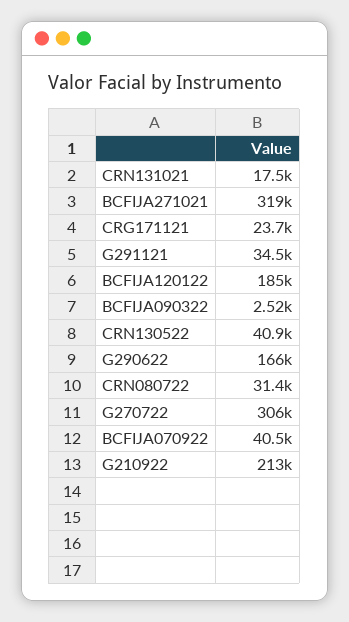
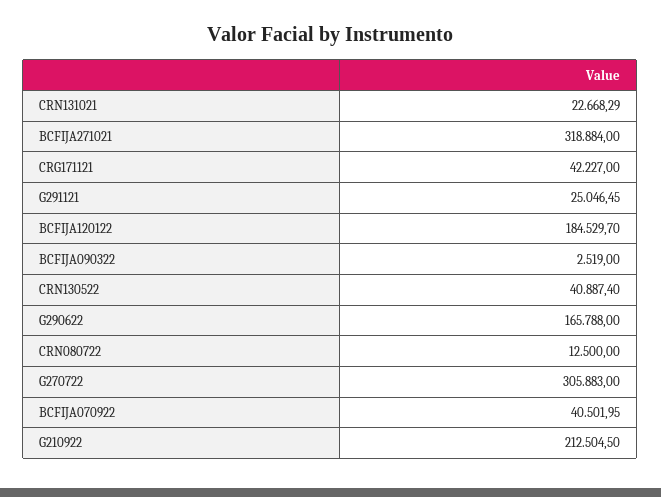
CRN131021: 17500 -> 22668.29
CRG171121: 23700 -> 42227
G291121: 34500 -> 25046.45
CRN080722: 31400 -> 12500

